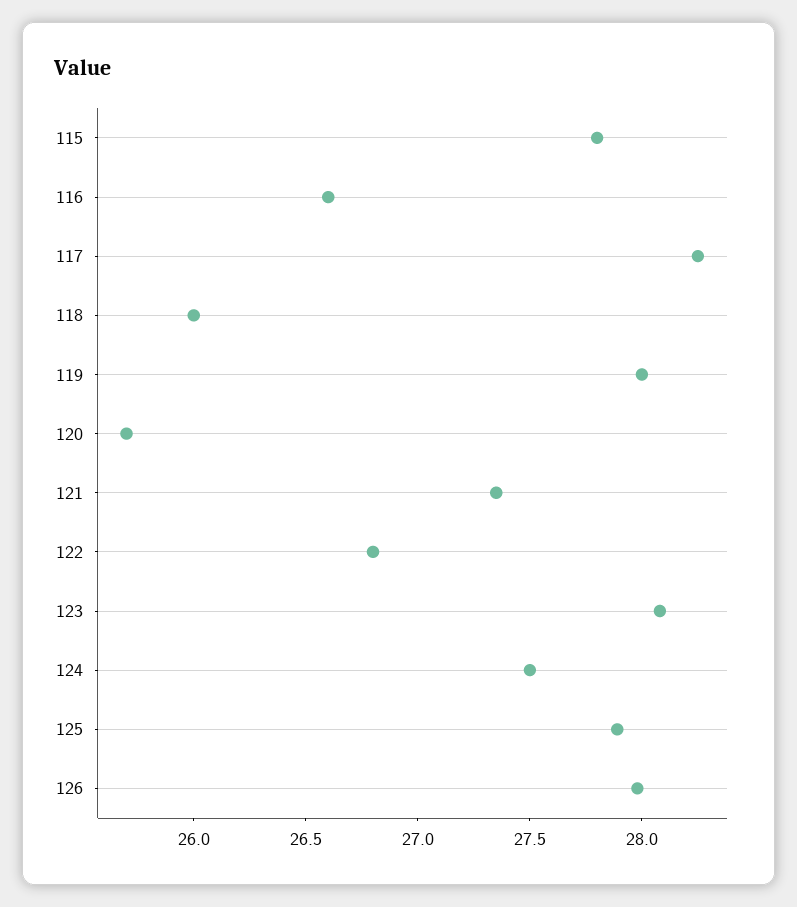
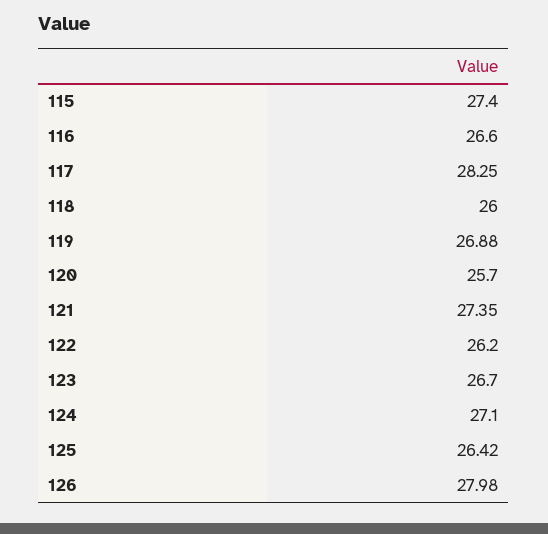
115: 27.8 -> 27.4
119: 28 -> 26.88
122: 26.8 -> 26.2
123: 28.1 -> 26.7
124: 27.5 -> 27.1
125: 27.9 -> 26.42

